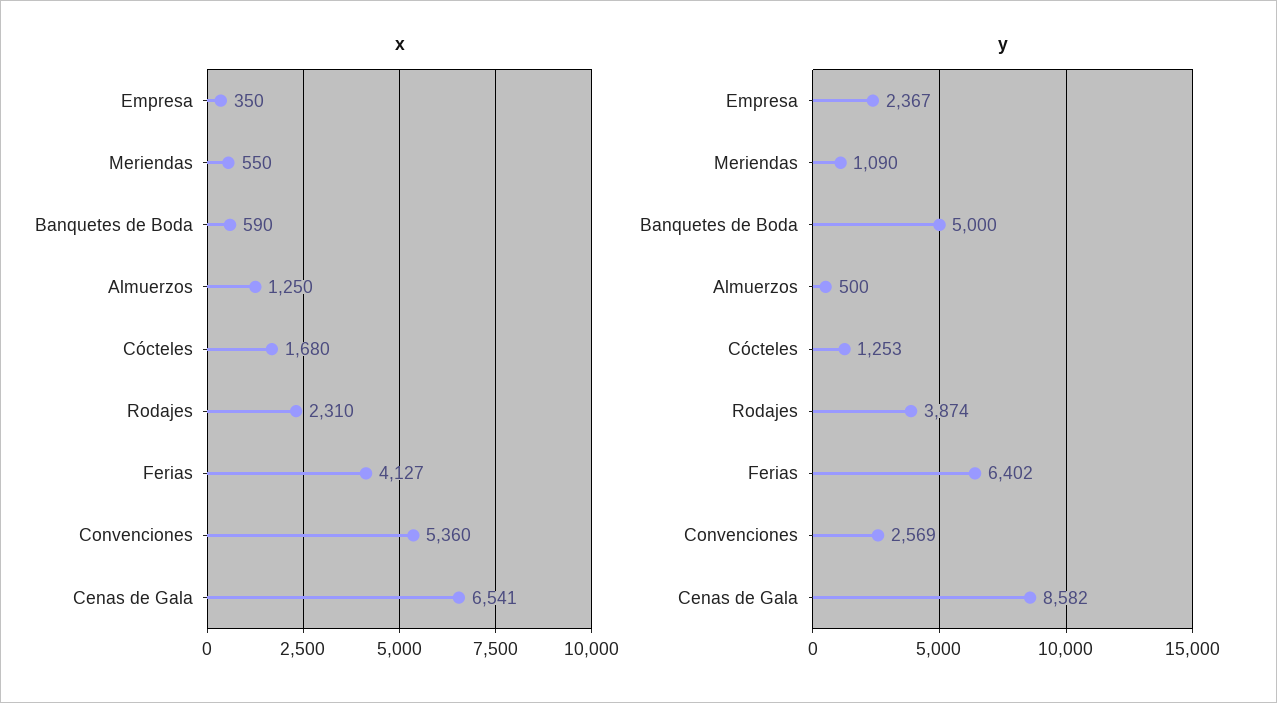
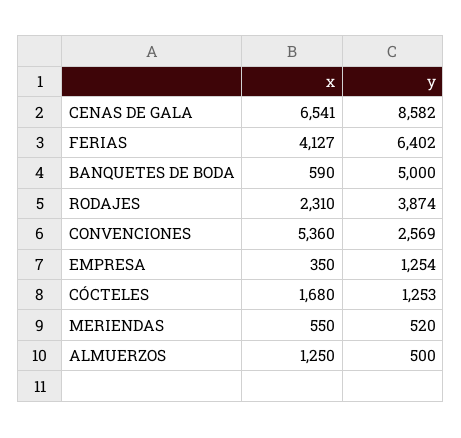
y, Empresa: 2367 -> 1254
y, Meriendas: 1090 -> 520

